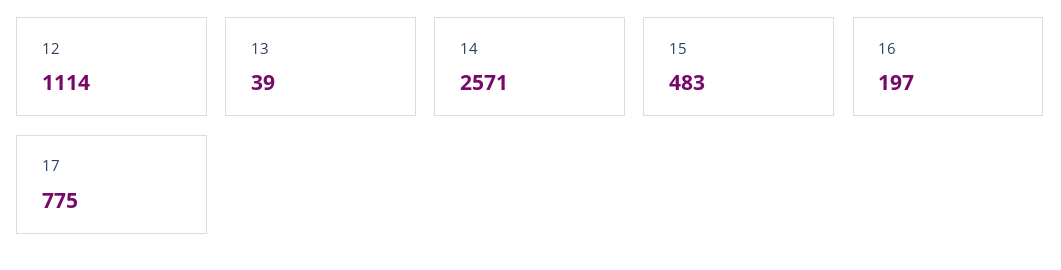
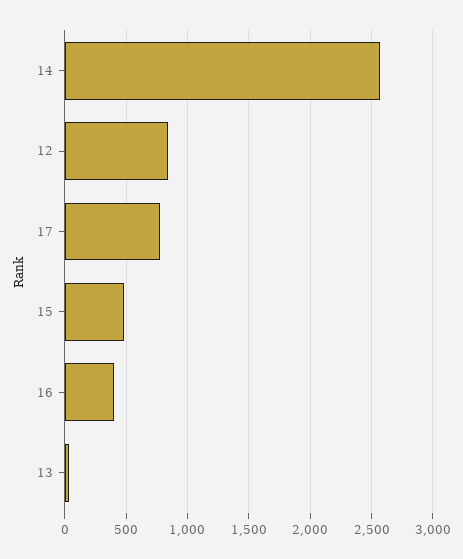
12: 1114 -> 850
16: 197 -> 400

